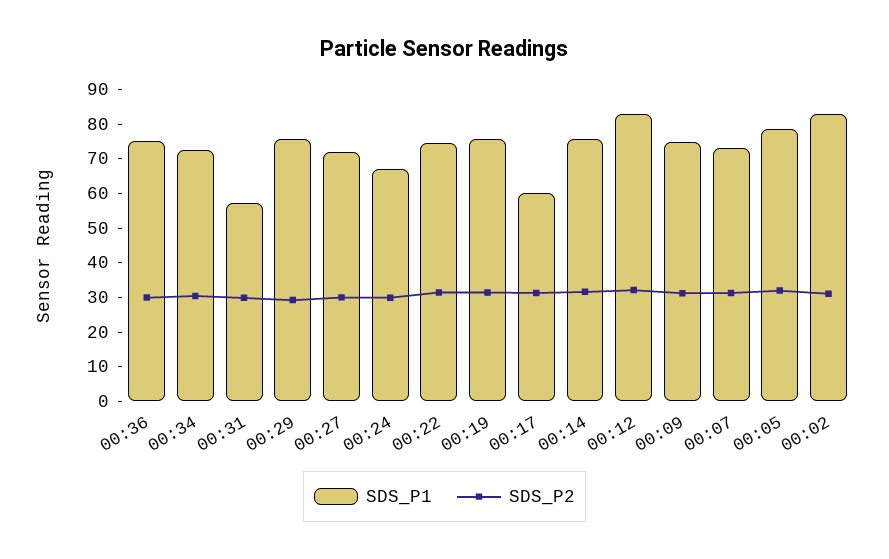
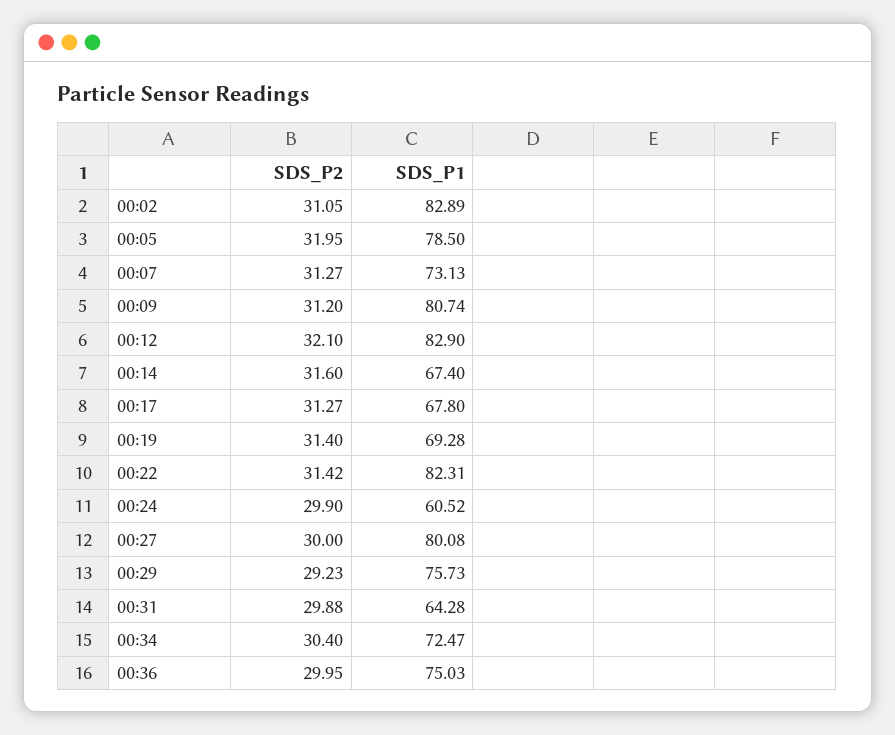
SDS_P1, 00:31: 57.5 -> 64.28
SDS_P1, 00:27: 72.5 -> 80.08
SDS_P1, 00:24: 67.5 -> 60.52
SDS_P1, 00:22: 75 -> 82.31
SDS_P1, 00:19: 75 -> 69.28
SDS_P1, 00:17: 60 -> 67.8
SDS_P1, 00:14: 75 -> 67.4
SDS_P1, 00:09: 75 -> 80.74

